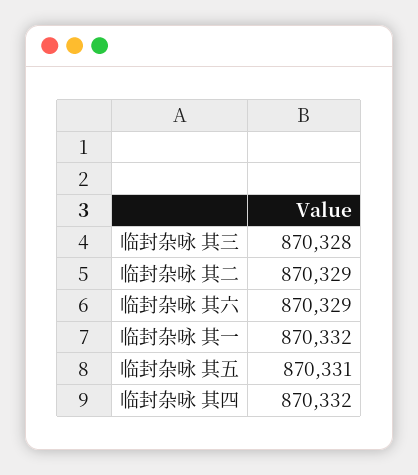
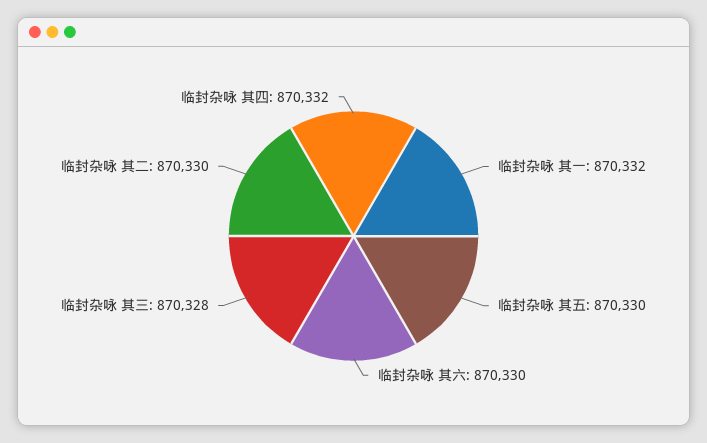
临封杂咏 其二: 870329 -> 870330
临封杂咏 其六: 870329 -> 870330
临封杂咏 其五: 870331 -> 870330

